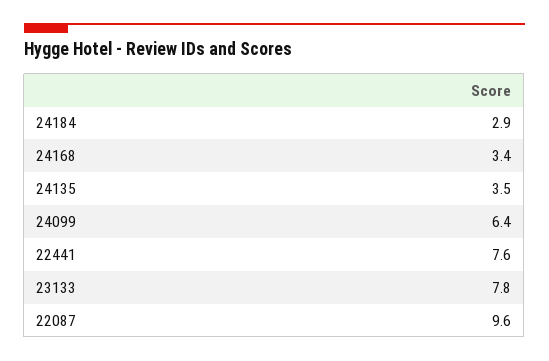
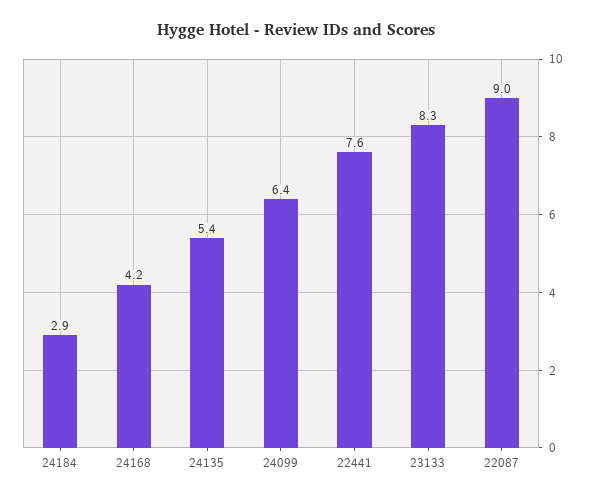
24168: 3.4 -> 4.2
24135: 3.5 -> 5.4
23133: 7.8 -> 8.3
22087: 9.6 -> 9

